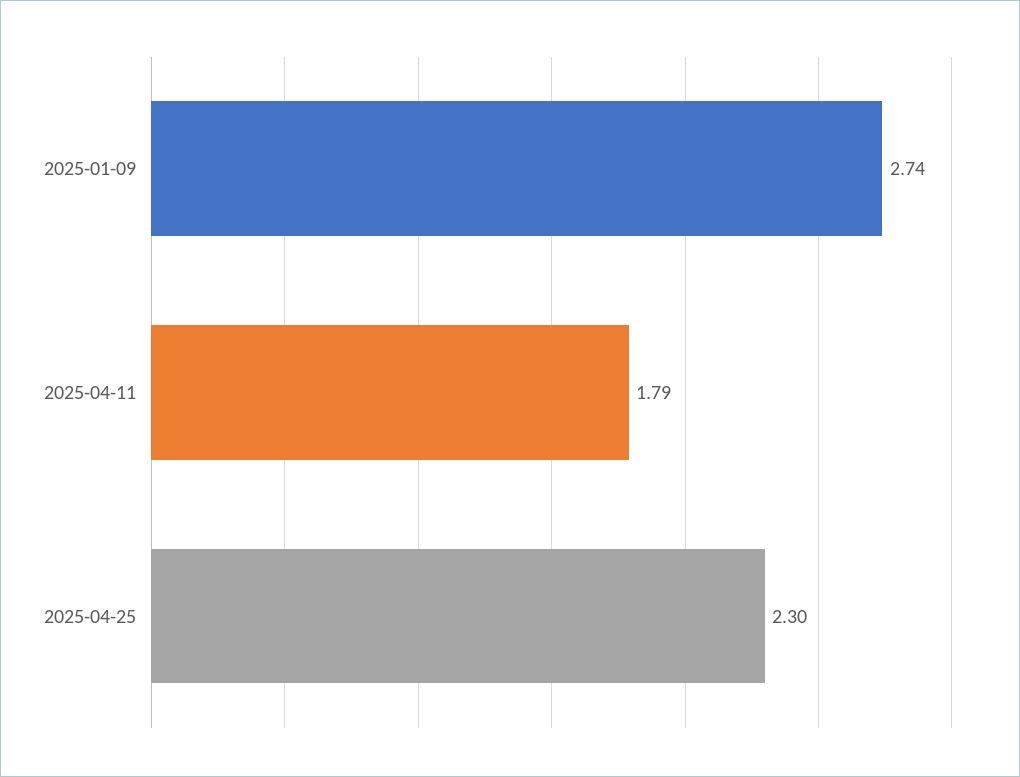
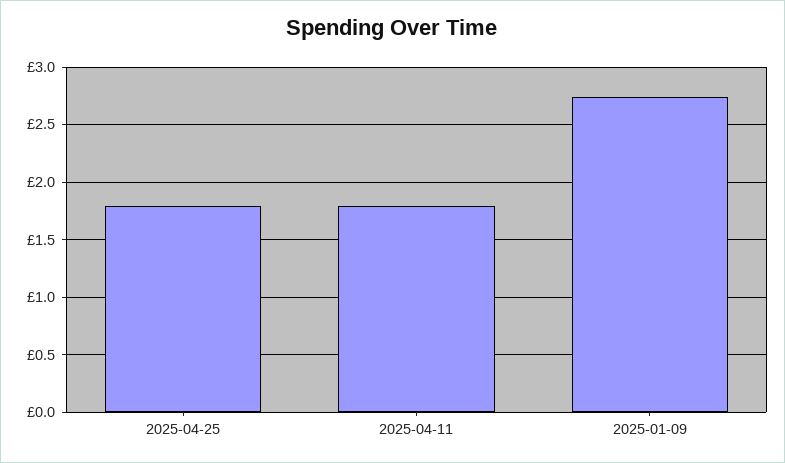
2025-04-25: 2.3 -> 1.8

